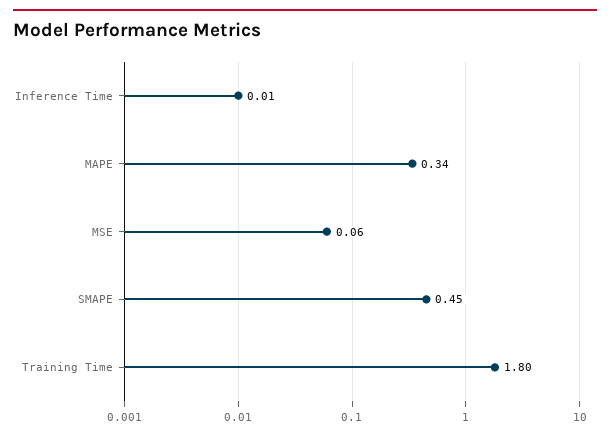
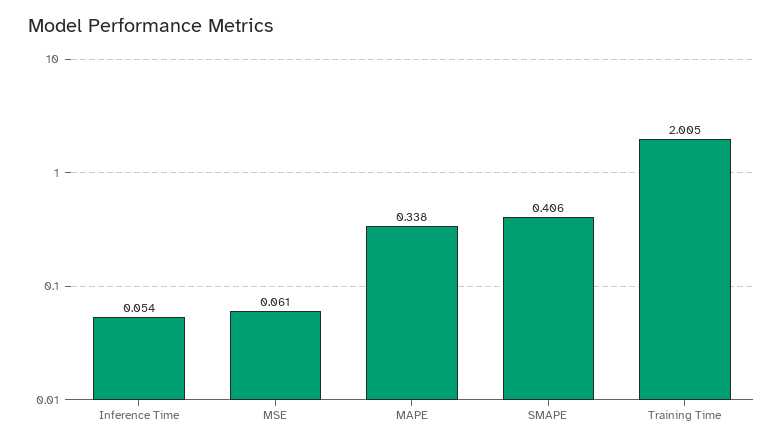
Inference Time: 0.01 -> 0.054
SMAPE: 0.45 -> 0.406
Training Time: 1.8 -> 2.005

